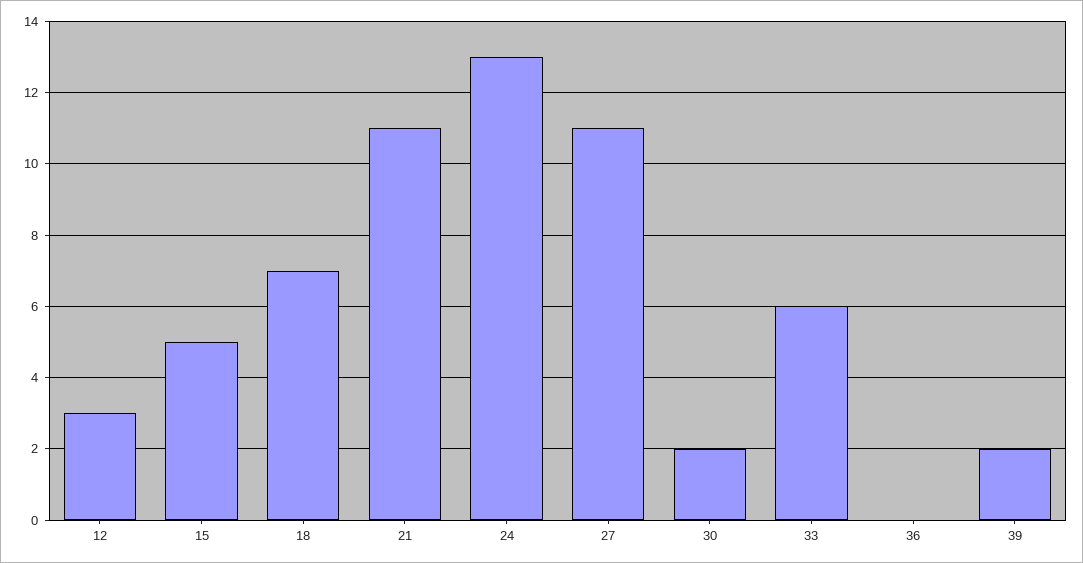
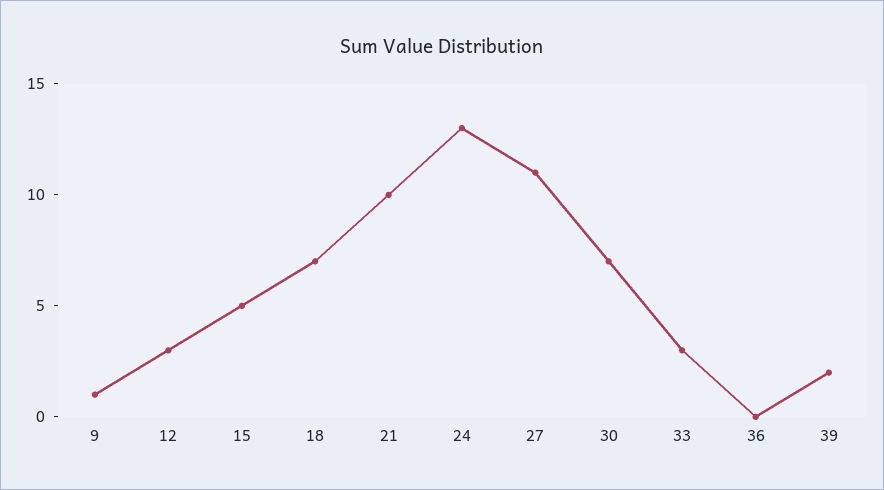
21: 11 -> 10
30: 2 -> 7
33: 6 -> 3
9: none -> 1

